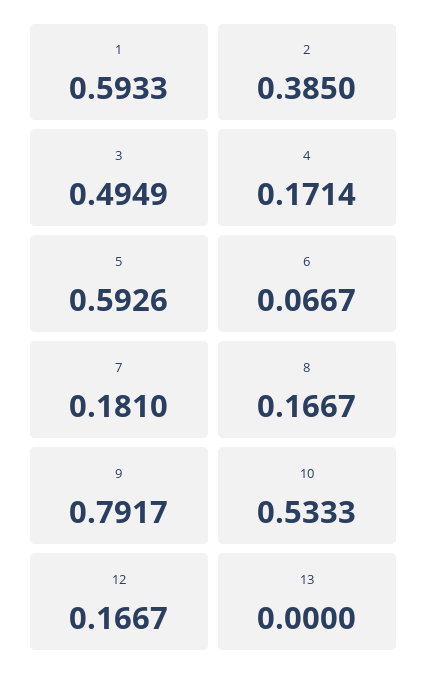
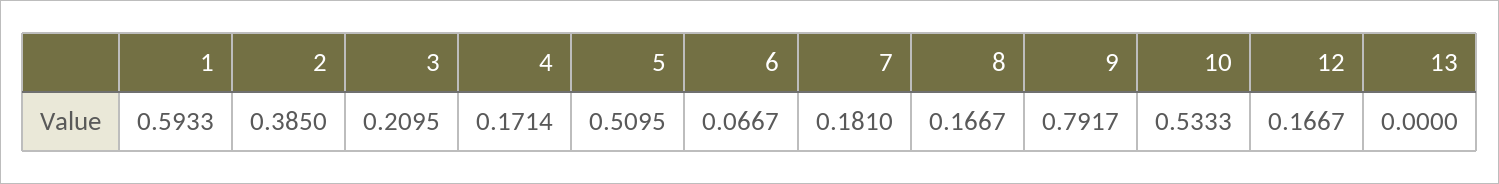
3: 0.4949 -> 0.2095
5: 0.5926 -> 0.5095

